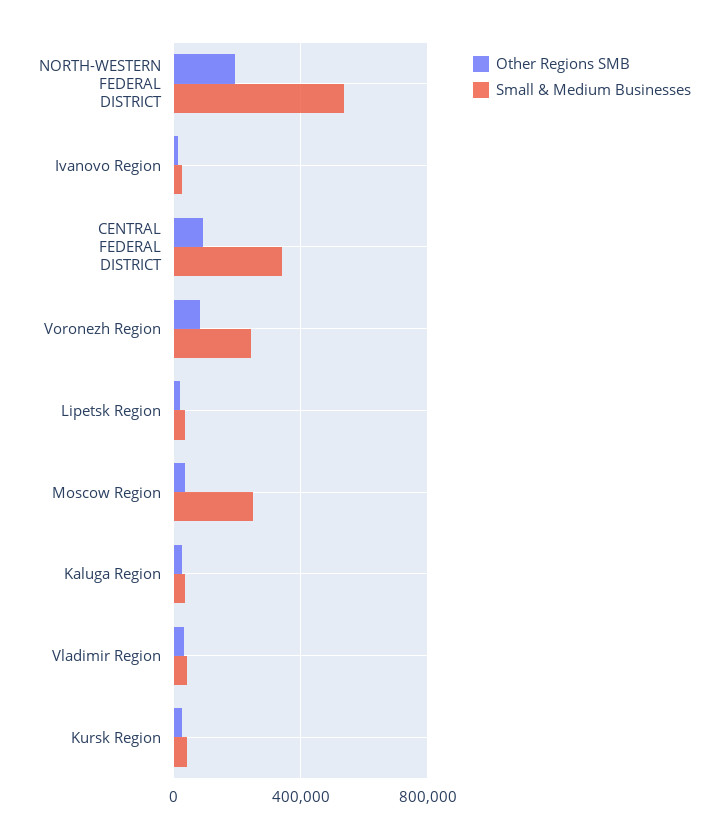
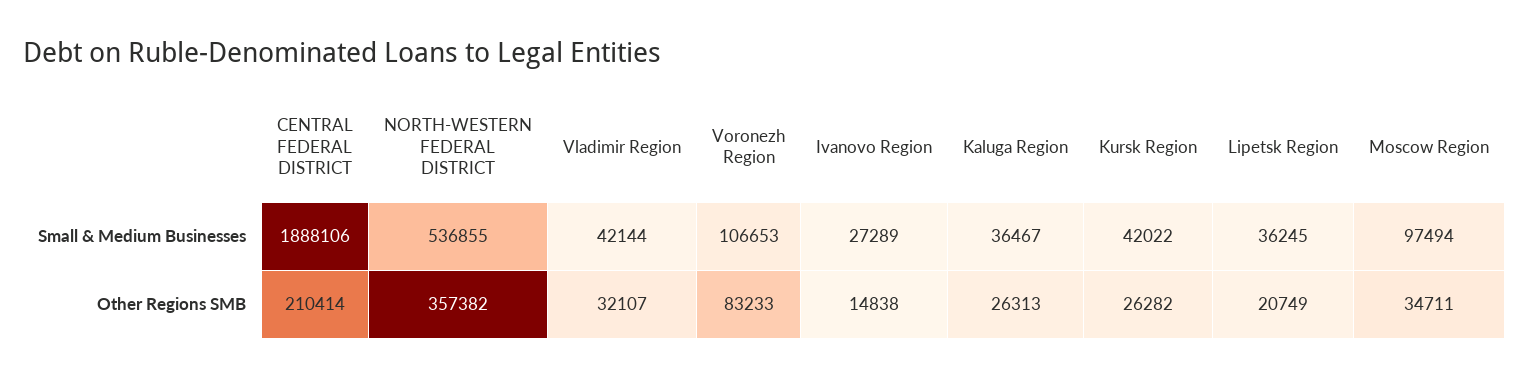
Other Regions SMB, NORTH-WESTERN FEDERAL DISTRICT: 200000 -> 357382
Other Regions SMB, CENTRAL FEDERAL DISTRICT: 100000 -> 210414
Small & Medium Businesses, CENTRAL FEDERAL DISTRICT: 350000 -> 1888106
Small & Medium Businesses, Voronezh Region: 250000 -> 106653
Small & Medium Businesses, Moscow Region: 250000 -> 97494

